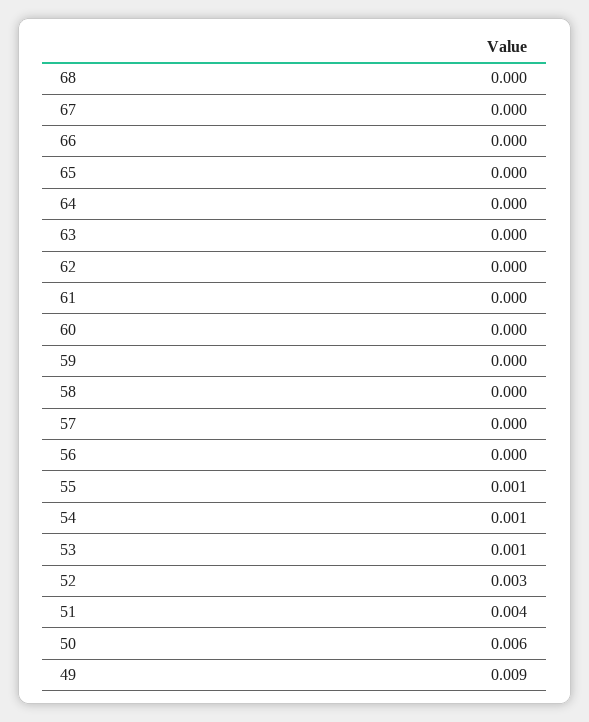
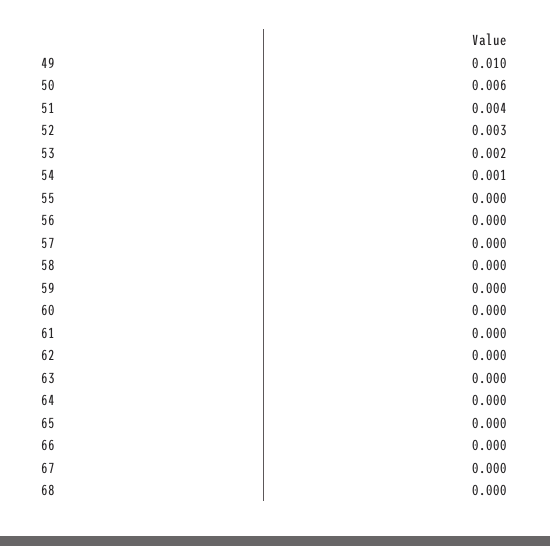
55: 0.001 -> 0
53: 0.001 -> 0.002
49: 0.009 -> 0.01

